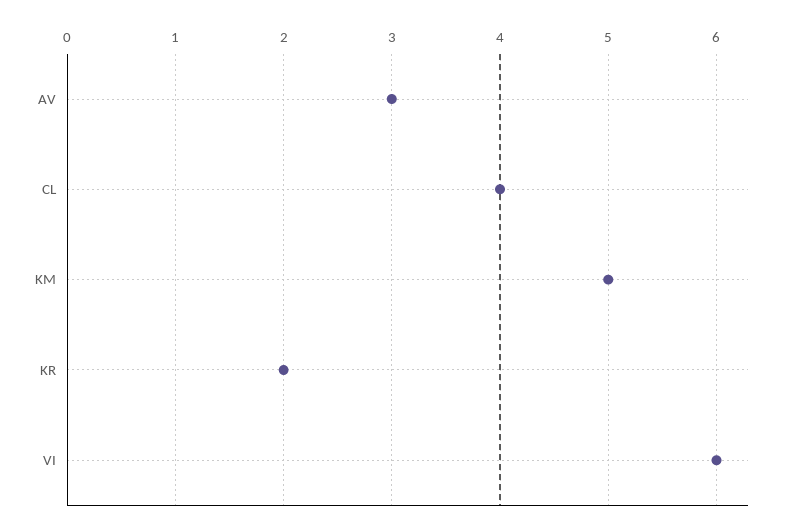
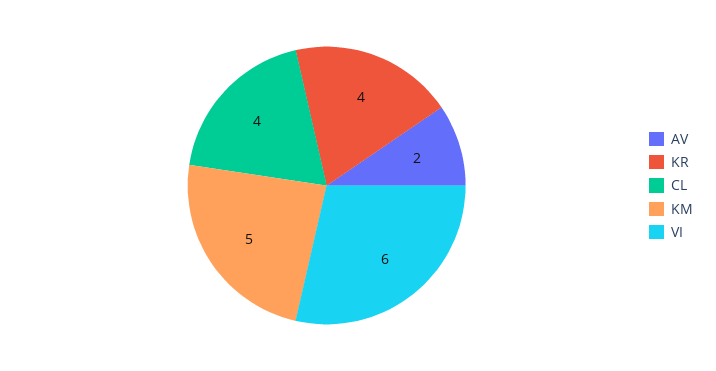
AV: 3 -> 2
KR: 2 -> 4

